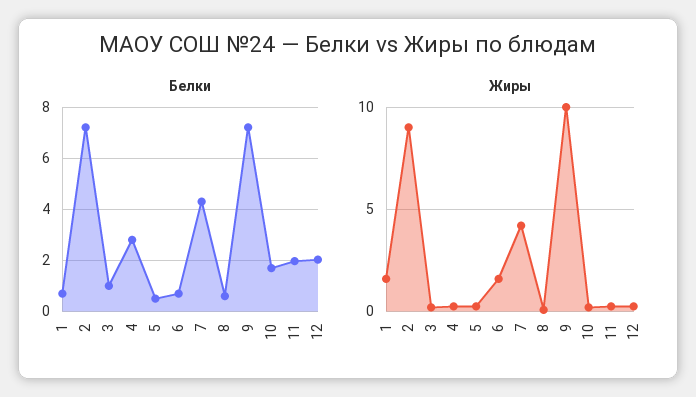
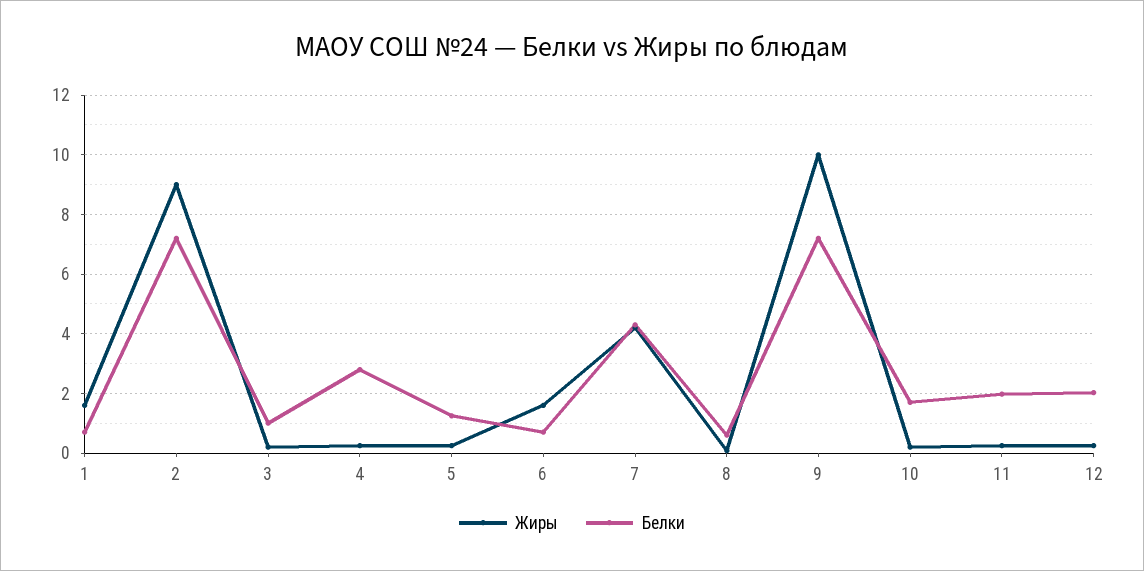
Белки, 5: 0.5 -> 1.25

